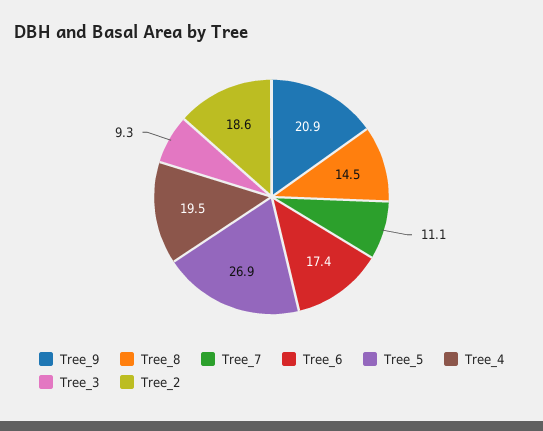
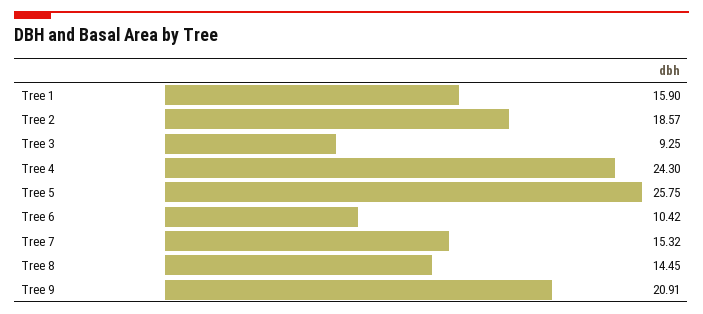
Tree_7: 11.1 -> 15.32
Tree_6: 17.4 -> 10.42
Tree_5: 26.9 -> 25.75
Tree_4: 19.5 -> 24.3
Tree 1: none -> 15.9

